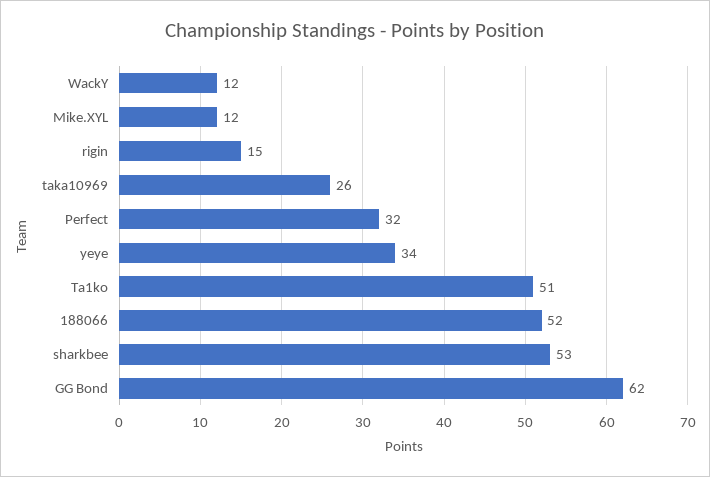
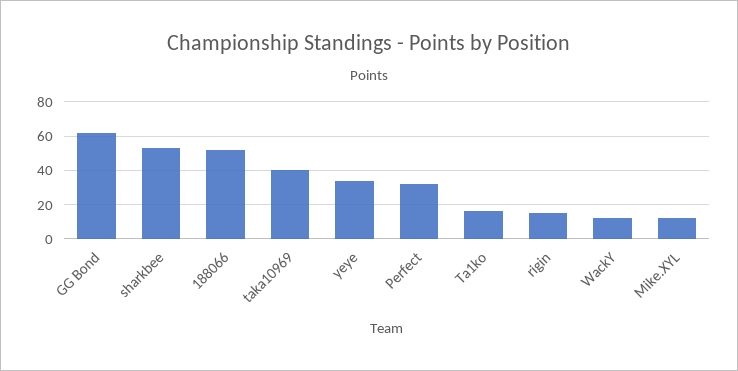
taka10969: 26 -> 40
Ta1ko: 51 -> 15

